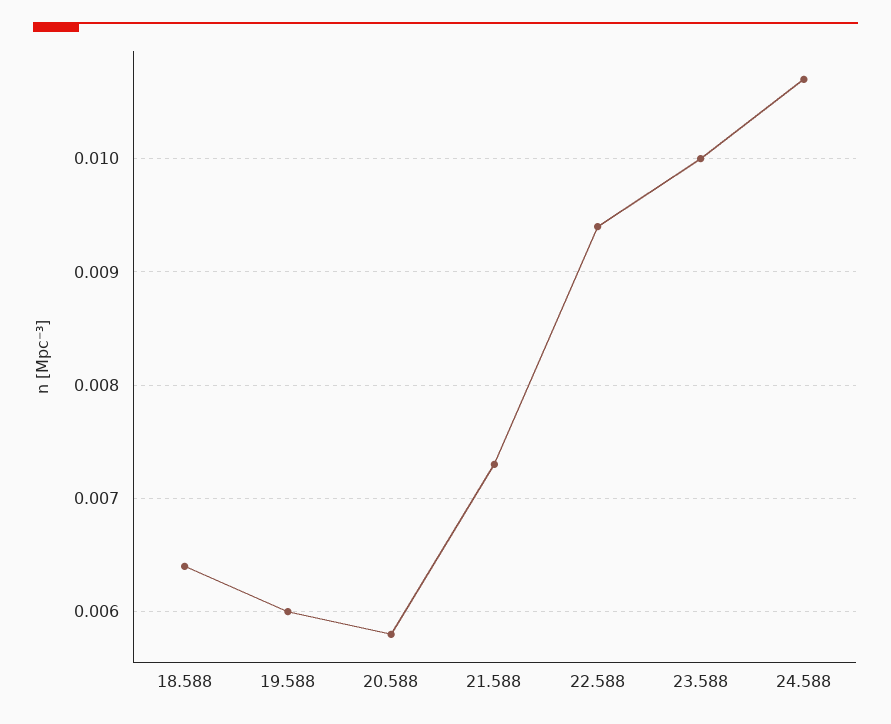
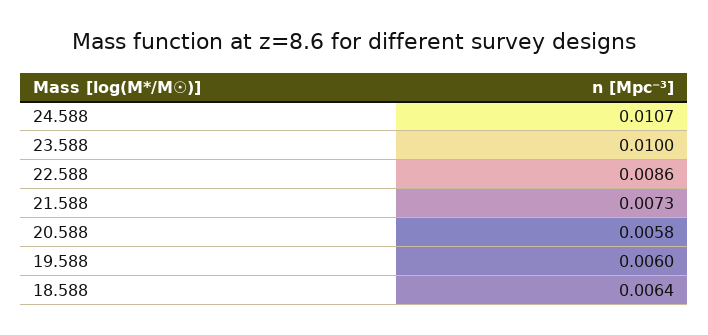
22.588: 0.0094 -> 0.0086

